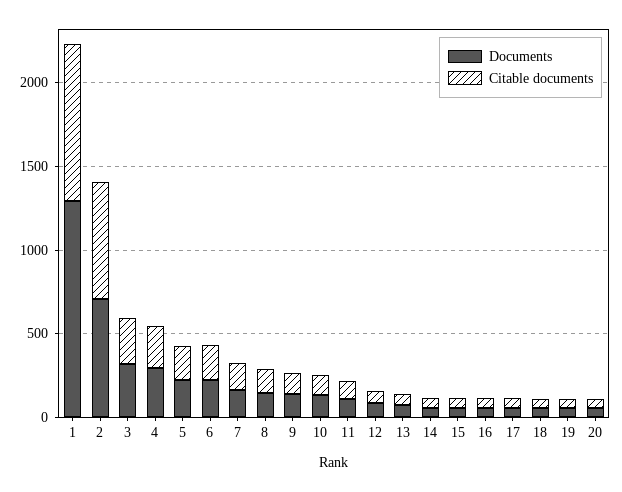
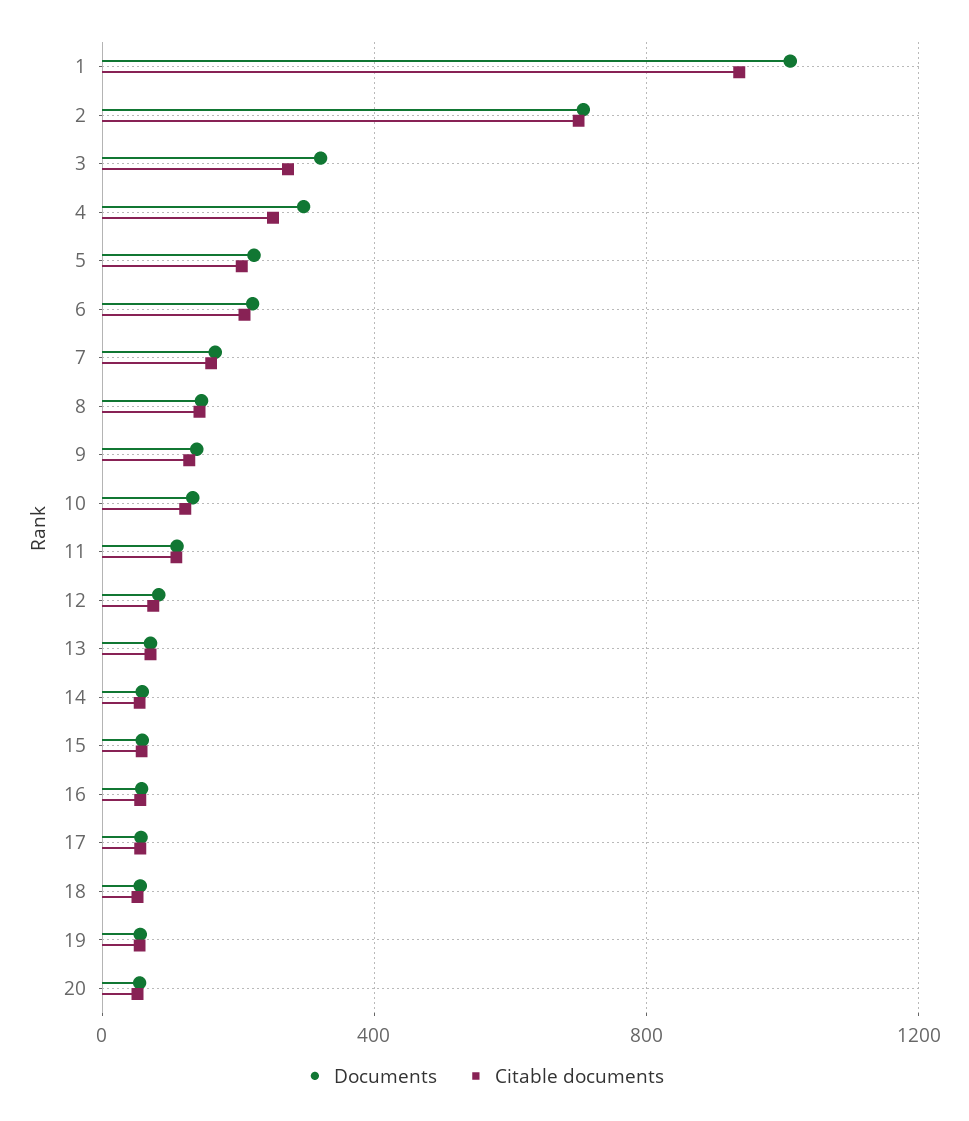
Documents, 1: 1300 -> 1000

